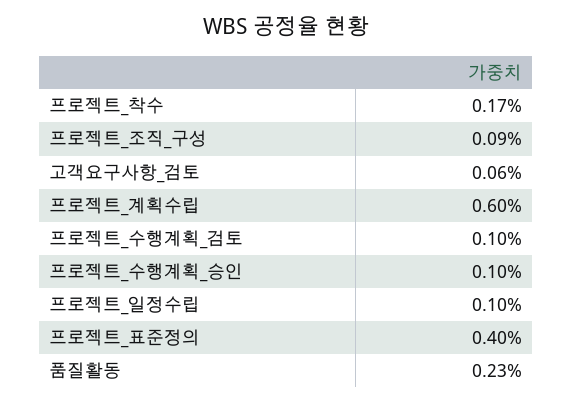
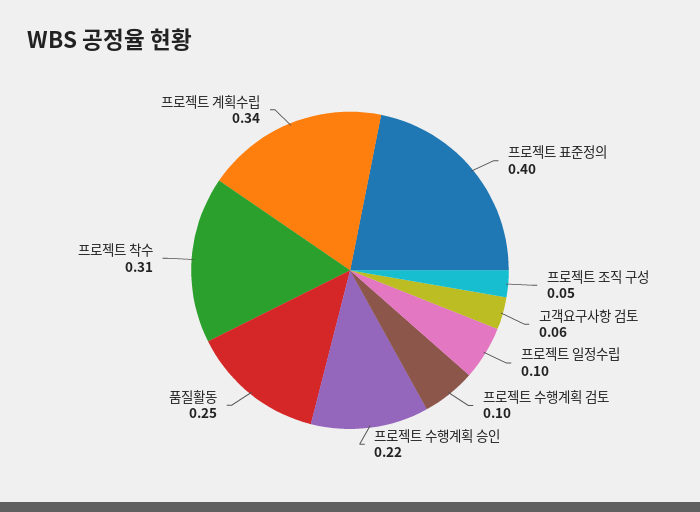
프로젝트_착수: 0.17 -> 0.31
프로젝트_조직_구성: 0.09 -> 0.05
프로젝트_계획수립: 0.6 -> 0.34
프로젝트_수행계획_승인: 0.1 -> 0.22
품질활동: 0.23 -> 0.25

